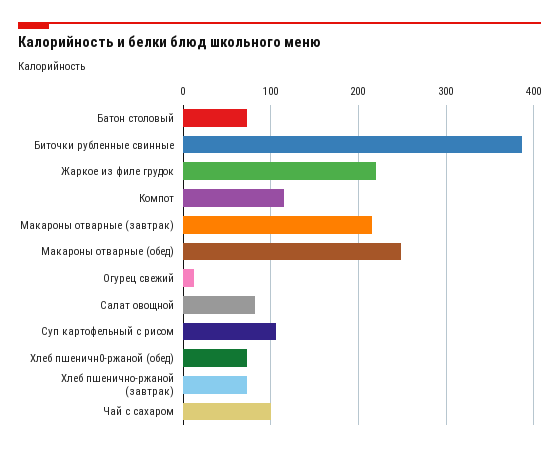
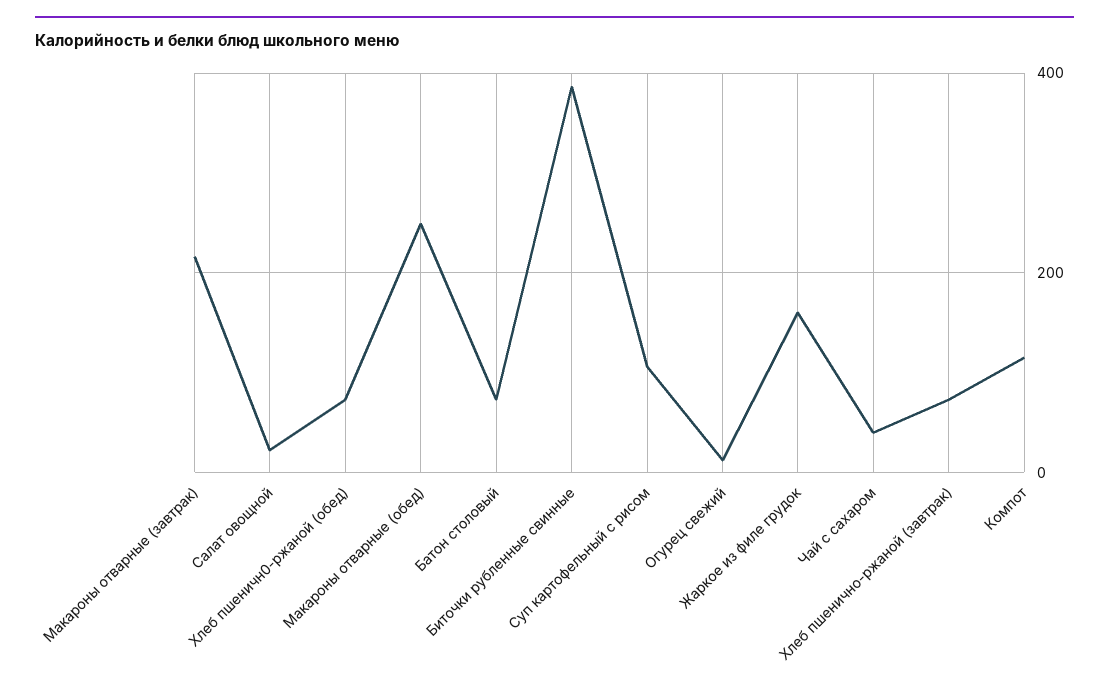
Жаркое из филе грудок: 220 -> 160
Салат овощной: 80 -> 20
Чай с сахаром: 100 -> 40

